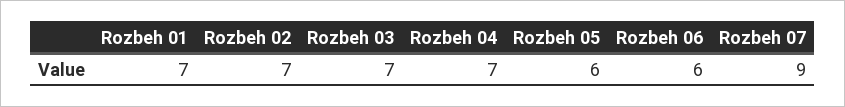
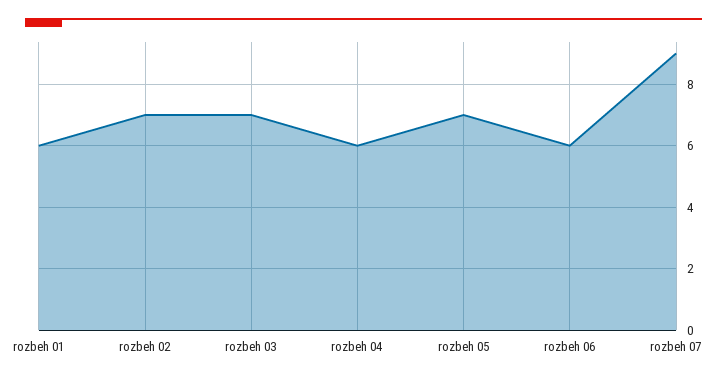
Rozbeh 01: 7 -> 6
Rozbeh 04: 7 -> 6
Rozbeh 05: 6 -> 7

